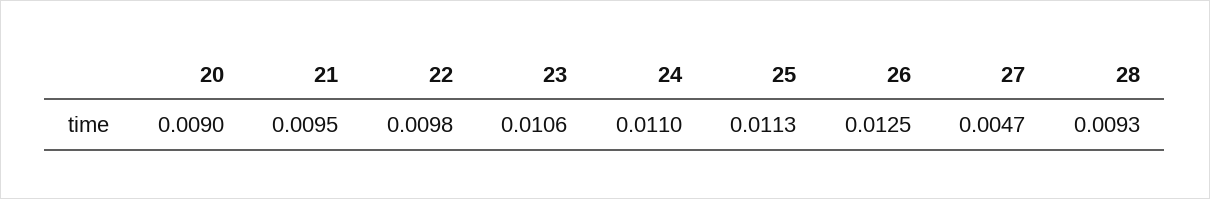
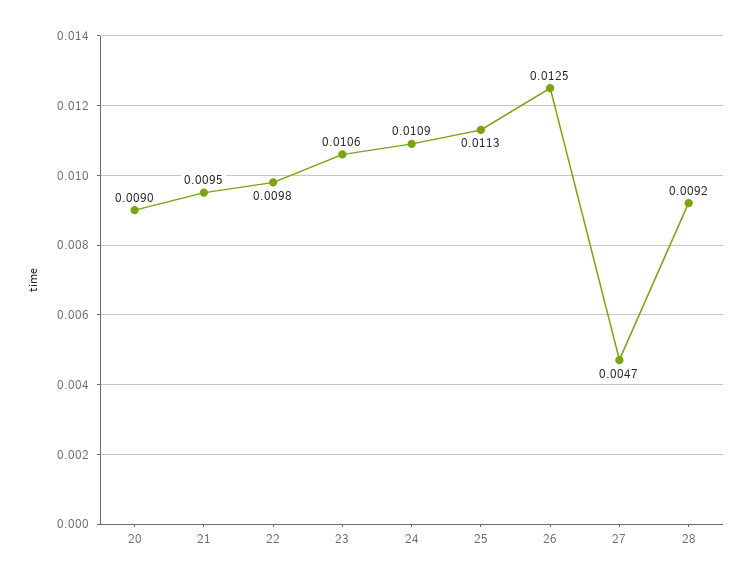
24: 0.011 -> 0.0109
28: 0.0093 -> 0.0092

